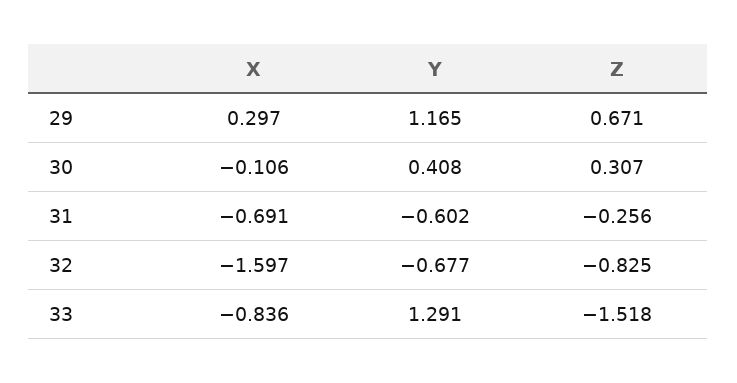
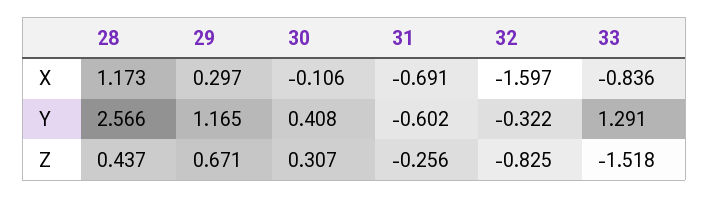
Y, 32: -0.677 -> -0.322
X, 28: none -> 1.173
Y, 28: none -> 2.566
Z, 28: none -> 0.437

